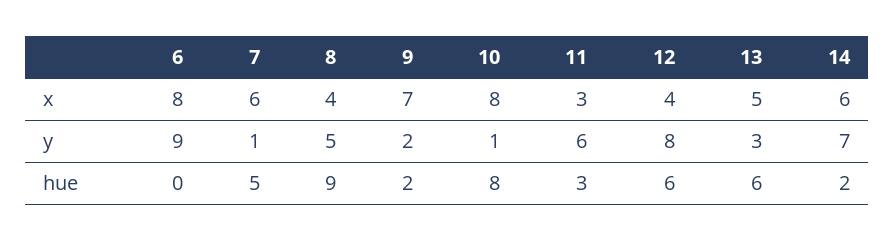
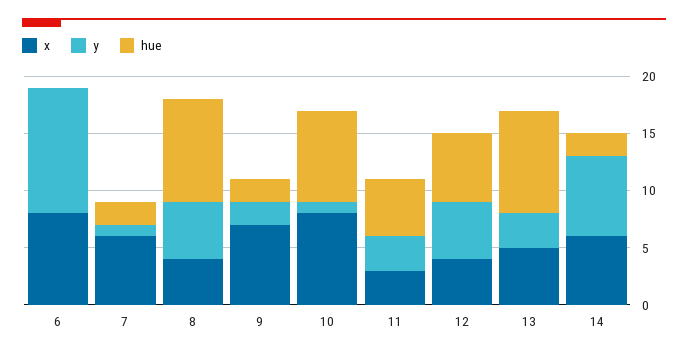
y, 6: 9 -> 11
y, 11: 6 -> 3
y, 12: 8 -> 5
hue, 7: 5 -> 2
hue, 11: 3 -> 5
hue, 13: 6 -> 9

